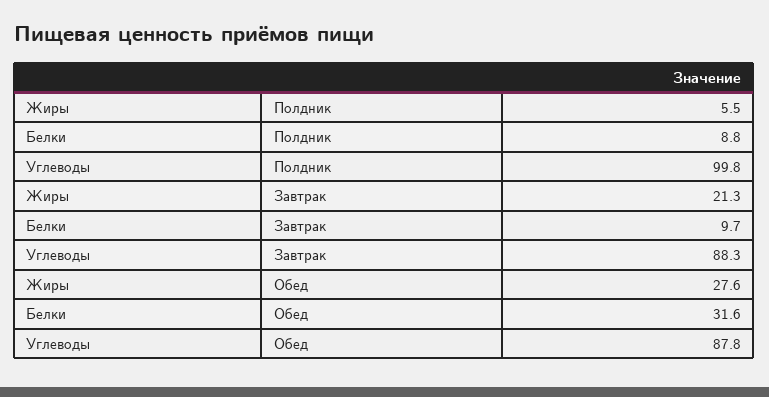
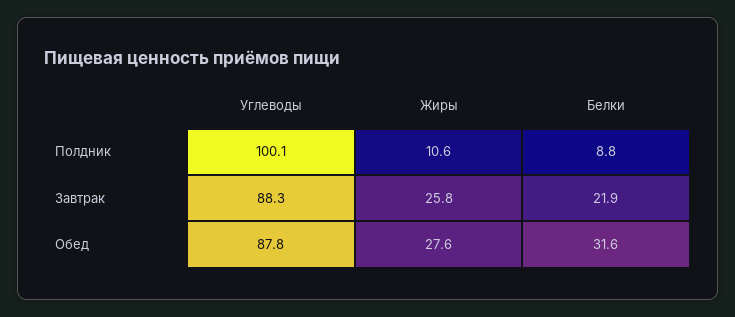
Жиры, Полдник: 5.5 -> 10.6
Углеводы, Полдник: 99.8 -> 100.1
Жиры, Завтрак: 21.3 -> 25.8
Белки, Завтрак: 9.7 -> 21.9

